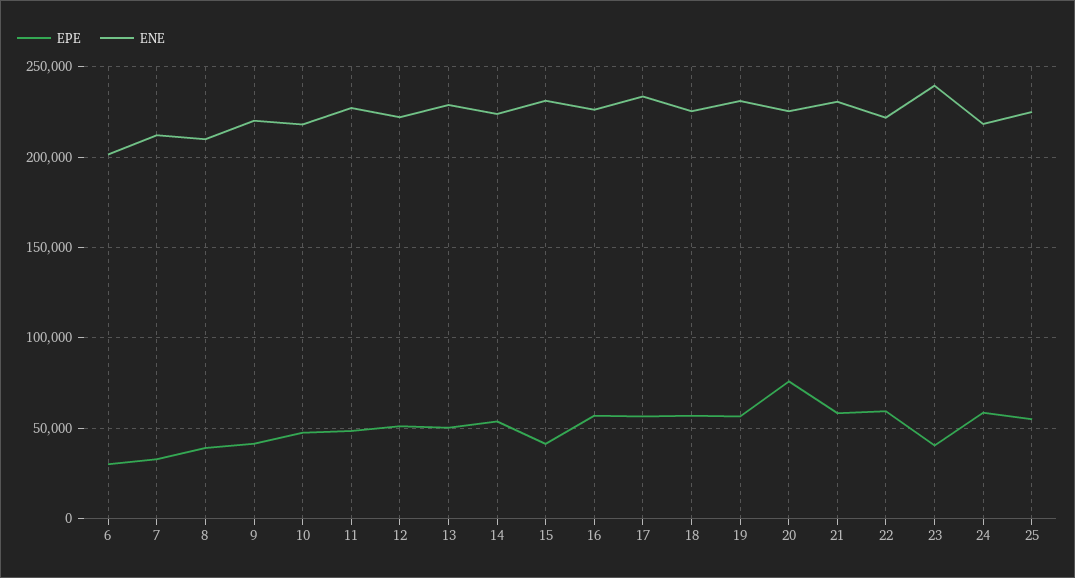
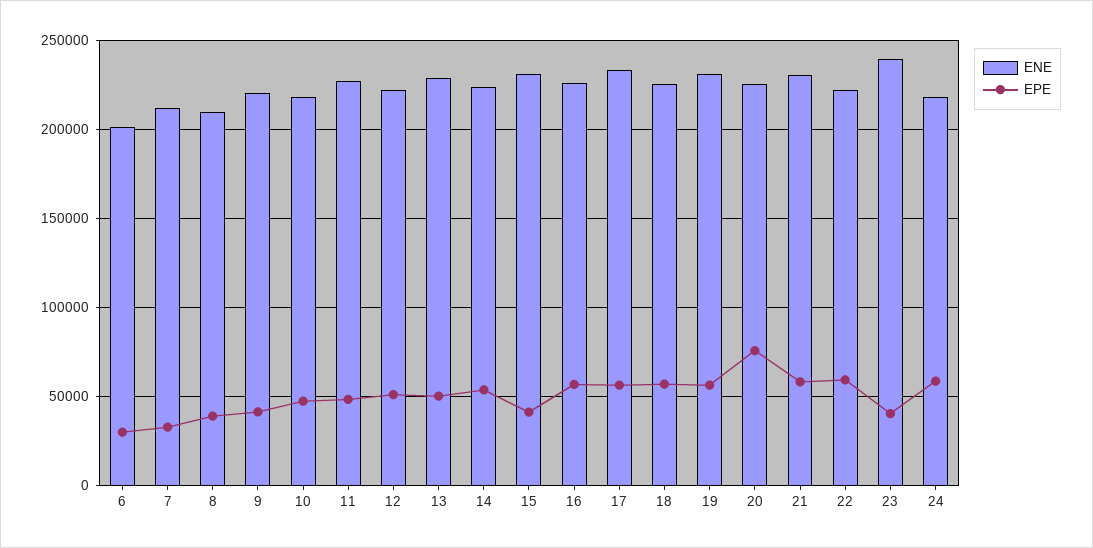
EPE, 25: 55000 -> none
ENE, 25: 225000 -> none

